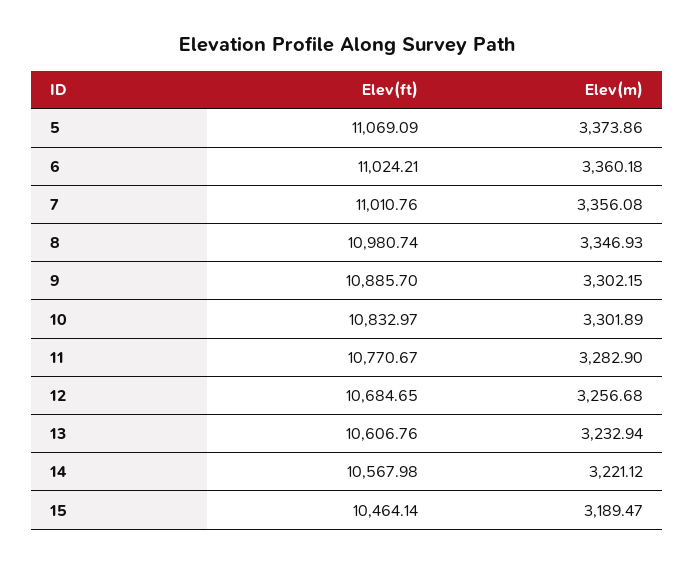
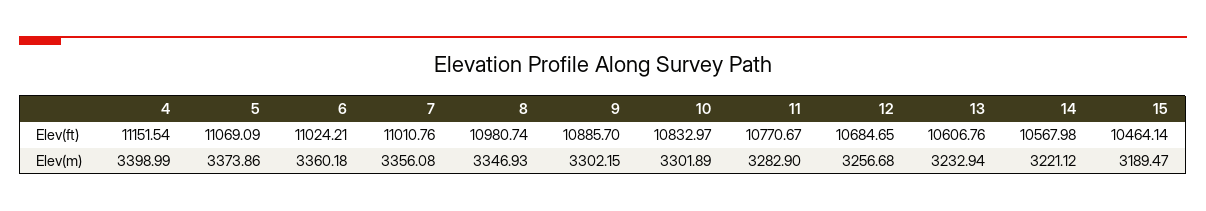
Elev(ft), 4: none -> 11151.54
Elev(m), 4: none -> 3398.99

